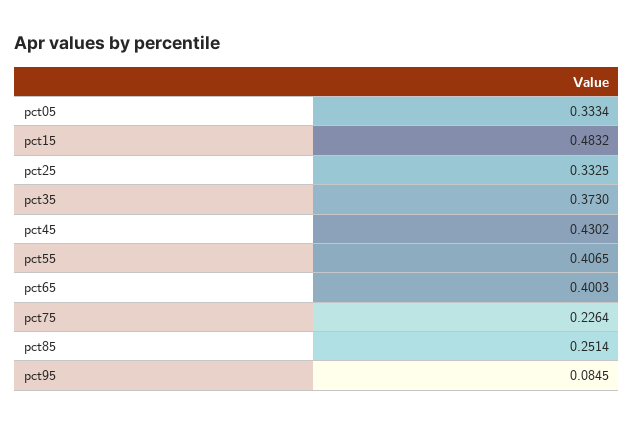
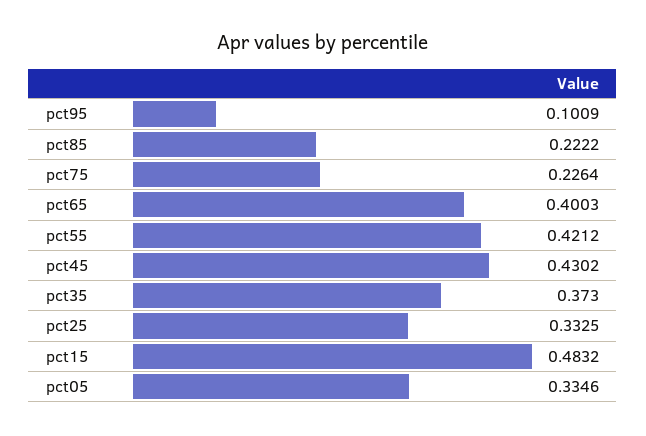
pct05: 0.3334 -> 0.3346
pct55: 0.4065 -> 0.4212
pct85: 0.2514 -> 0.2222
pct95: 0.0845 -> 0.1009

